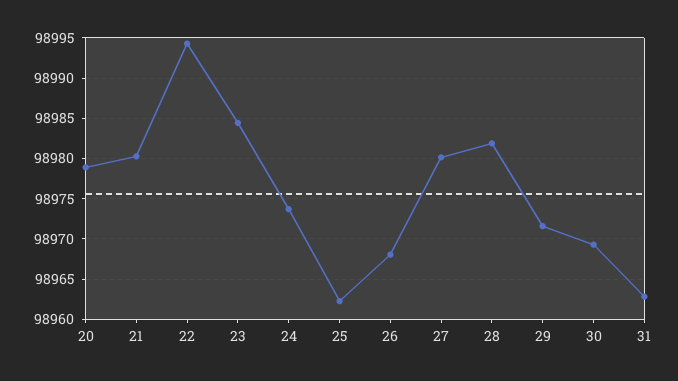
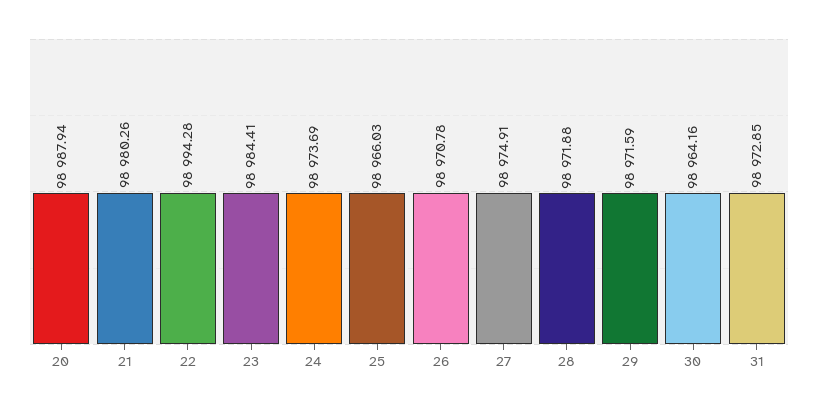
20: 98979 -> 98987.94
25: 98962 -> 98966.03
26: 98968 -> 98970.78
27: 98980 -> 98974.91
28: 98982 -> 98971.88
30: 98969 -> 98964.16
31: 98963 -> 98972.85

